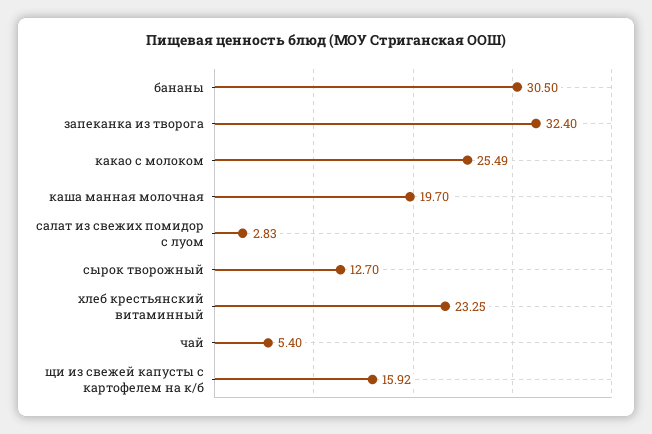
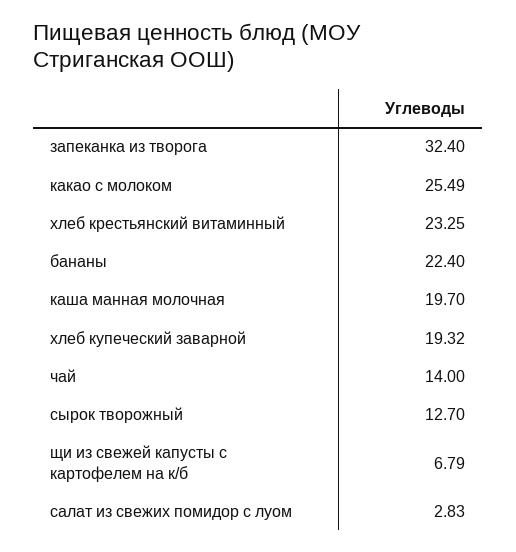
бананы: 30.5 -> 22.4
чай: 5.4 -> 14
щи из свежей капусты с картофелем на к/б: 15.92 -> 6.79
хлеб купеческий заварной: none -> 19.32

